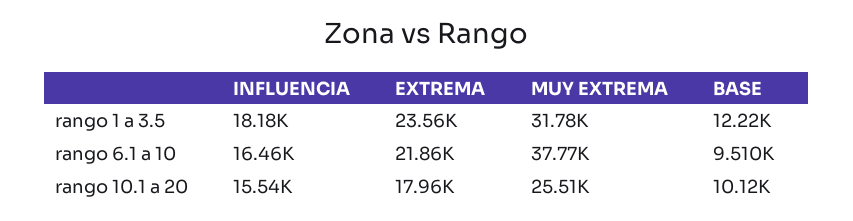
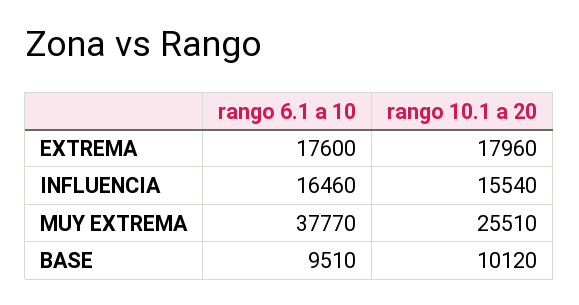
INFLUENCIA, rango 1 a 3.5: 18180 -> none
EXTREMA, rango 1 a 3.5: 23560 -> none
MUY EXTREMA, rango 1 a 3.5: 31780 -> none
BASE, rango 1 a 3.5: 12220 -> none
EXTREMA, rango 6.1 a 10: 21860 -> 17600

